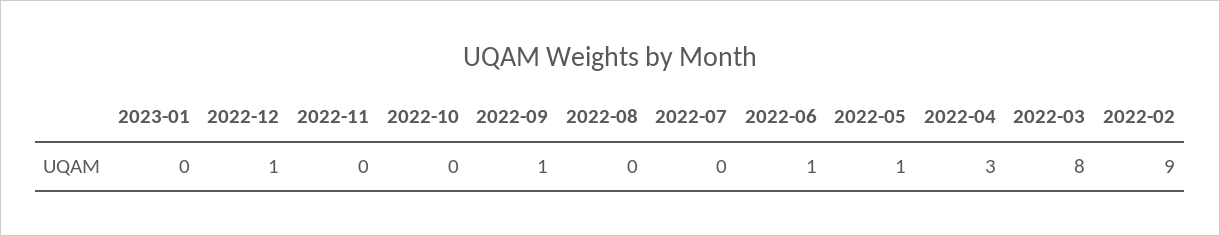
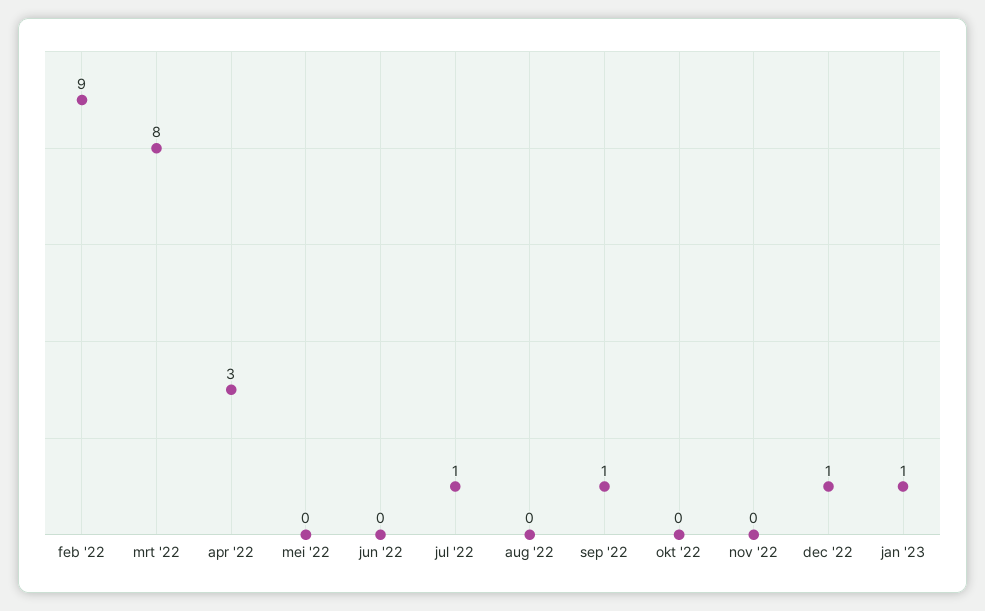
2023-01: 0 -> 1
2022-07: 0 -> 1
2022-06: 1 -> 0
2022-05: 1 -> 0

